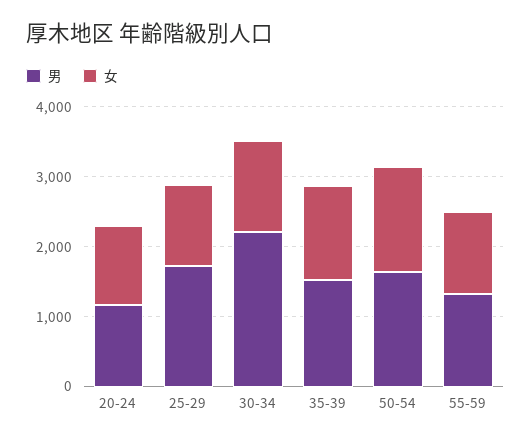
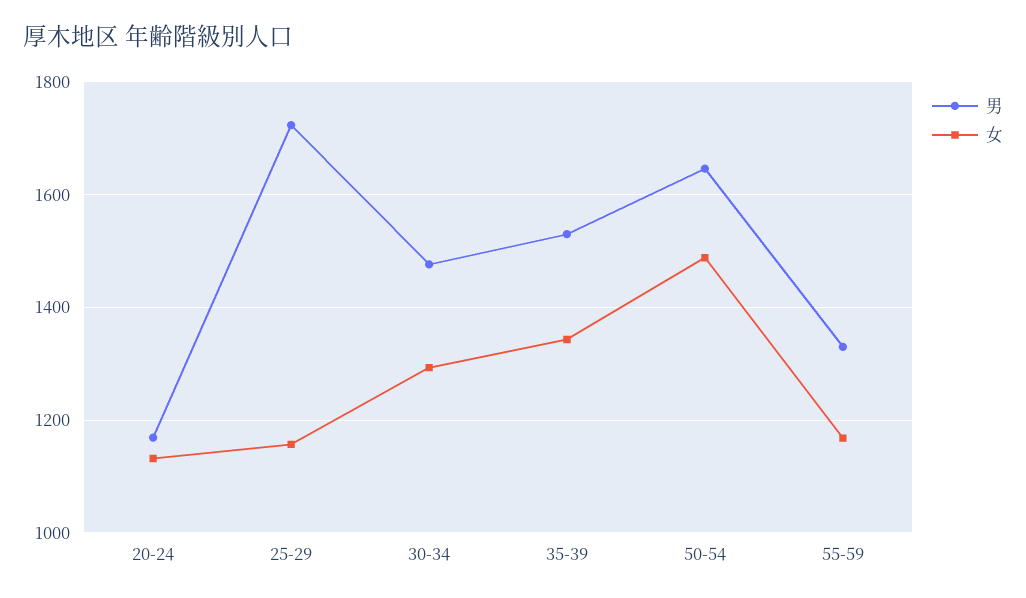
男, 30-34: 2200 -> 1480

